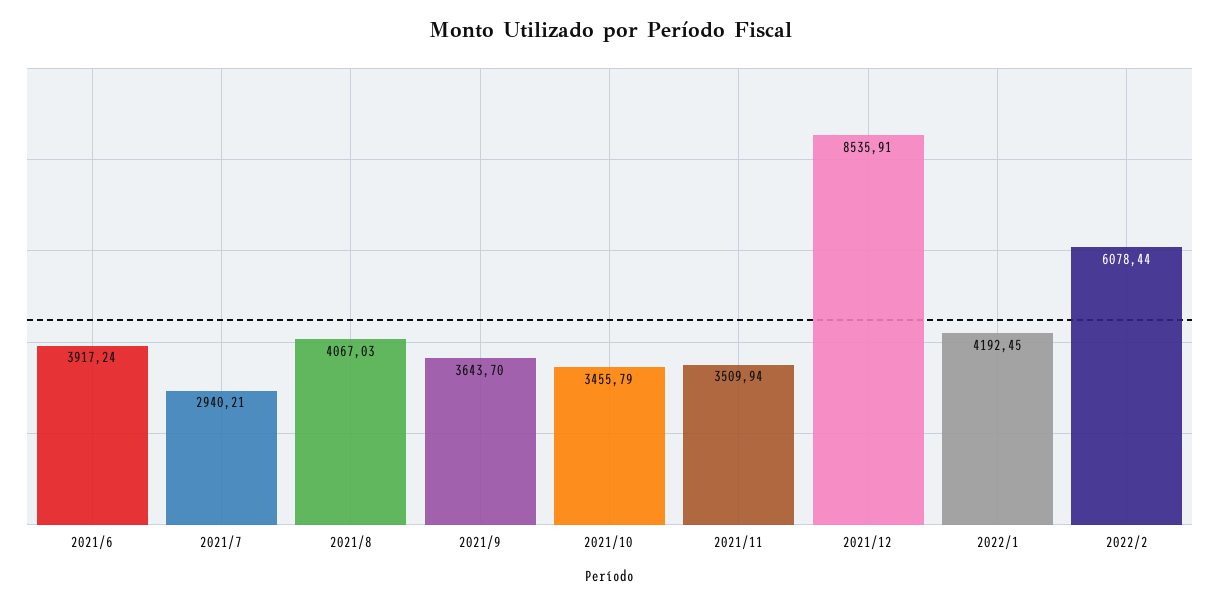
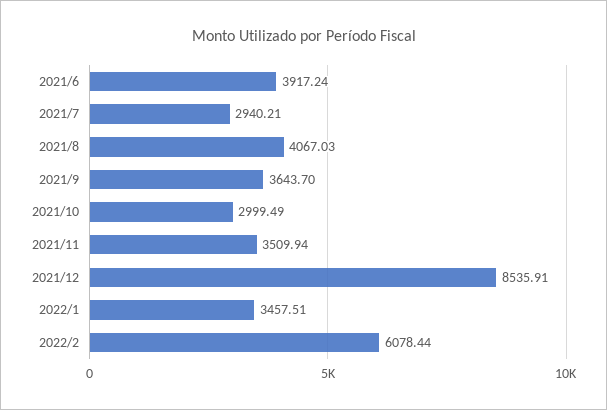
2021/10: 3455.79 -> 2999.49
2022/1: 4192.45 -> 3457.51

